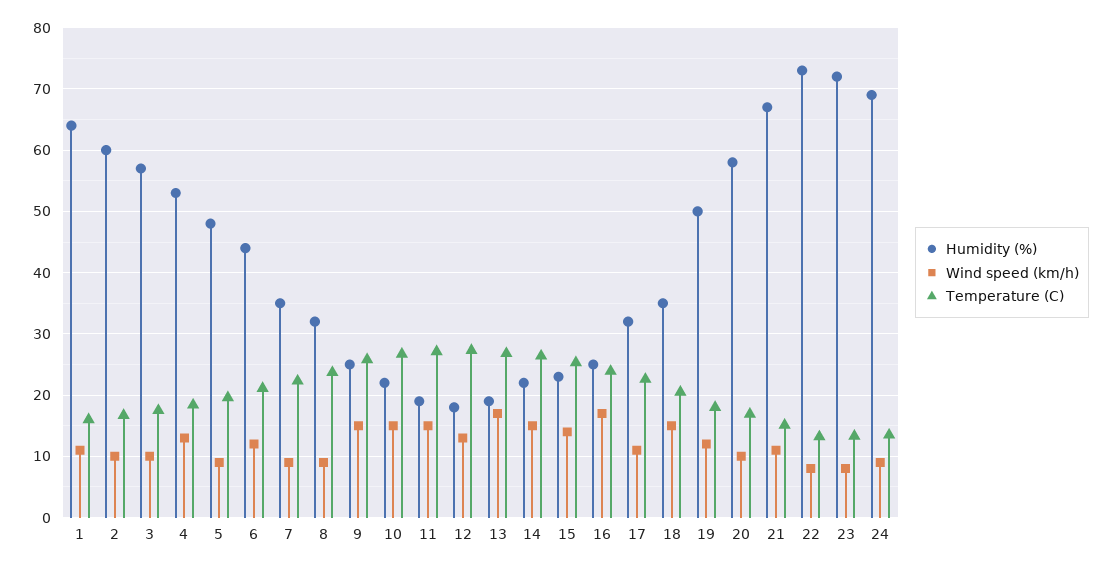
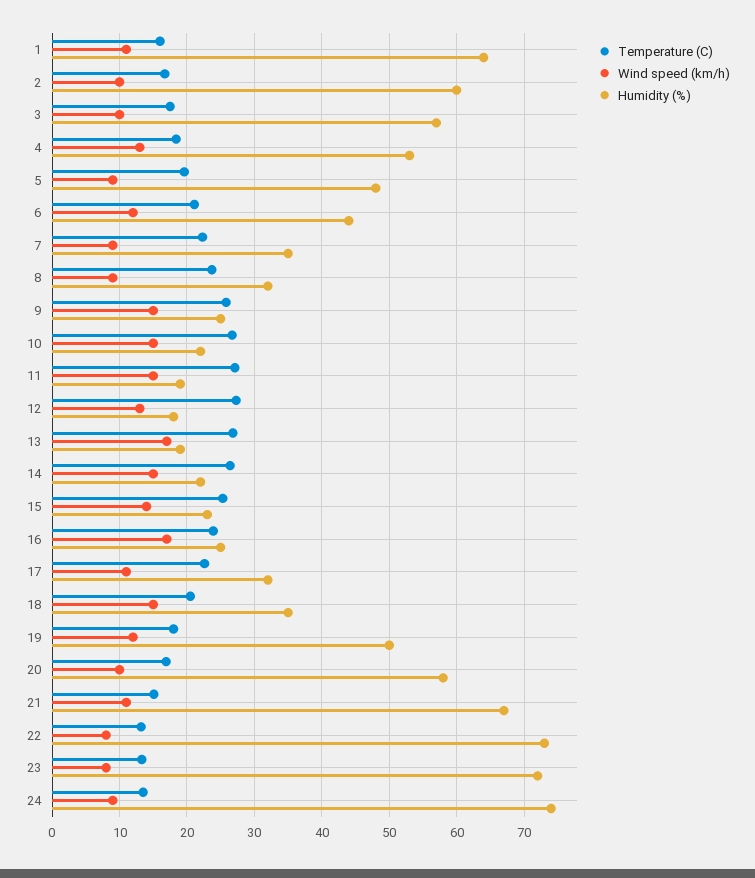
Humidity (%), 24: 69 -> 74

